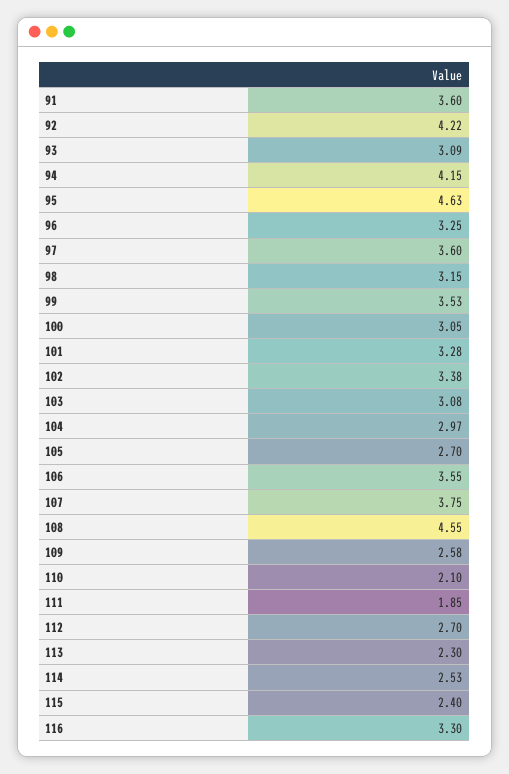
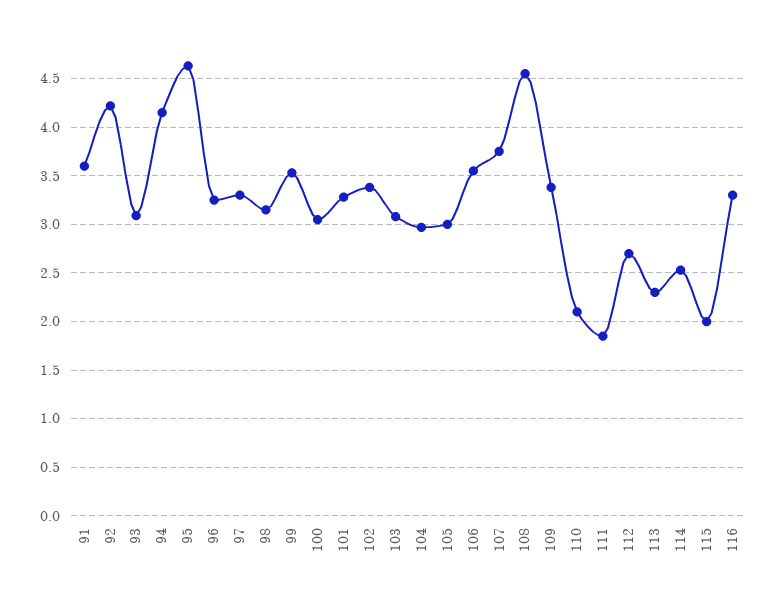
97: 3.6 -> 3.3
105: 2.7 -> 3
109: 2.58 -> 3.4
115: 2.4 -> 2

